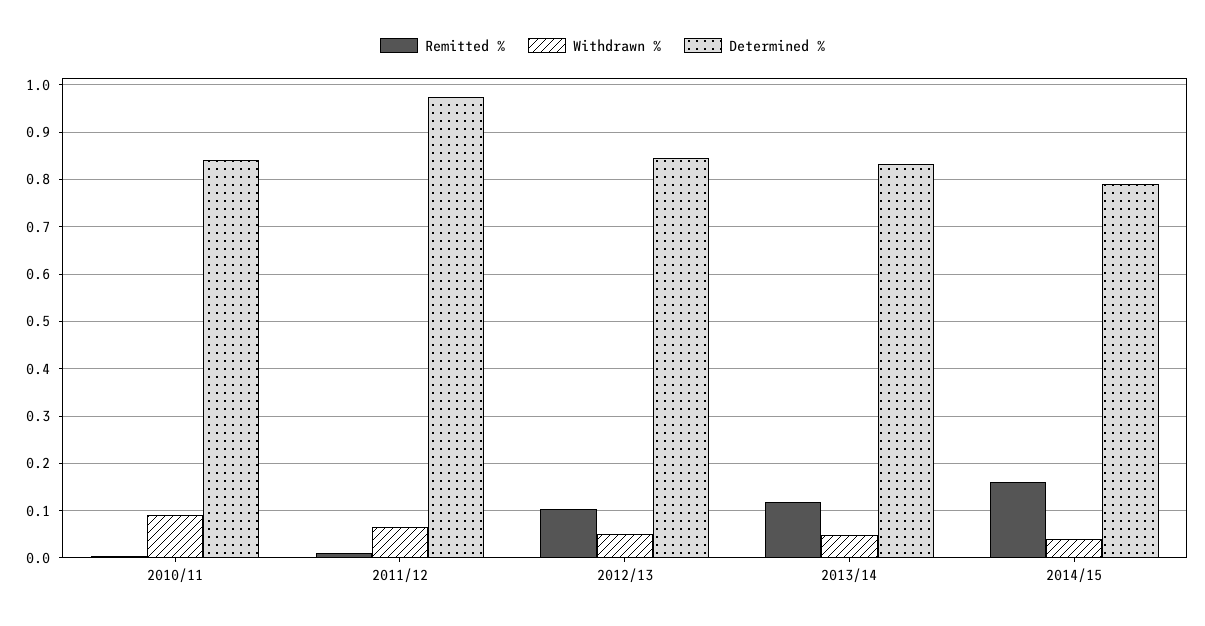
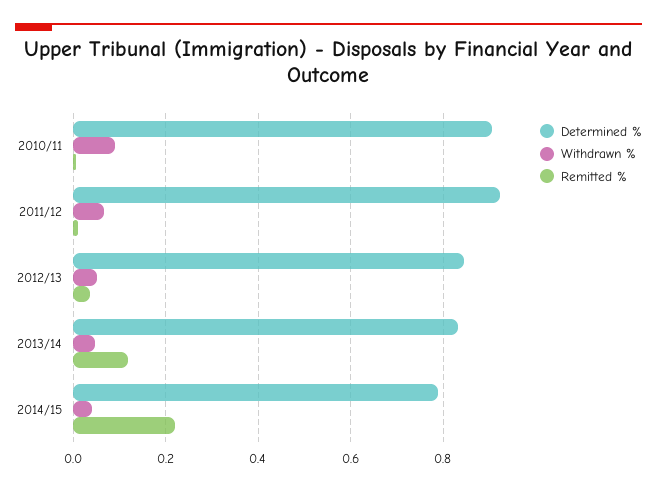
Determined %, 2010/11: 0.84 -> 0.9
Determined %, 2011/12: 0.98 -> 0.92
Remitted %, 2012/13: 0.1 -> 0.04
Remitted %, 2014/15: 0.16 -> 0.22

